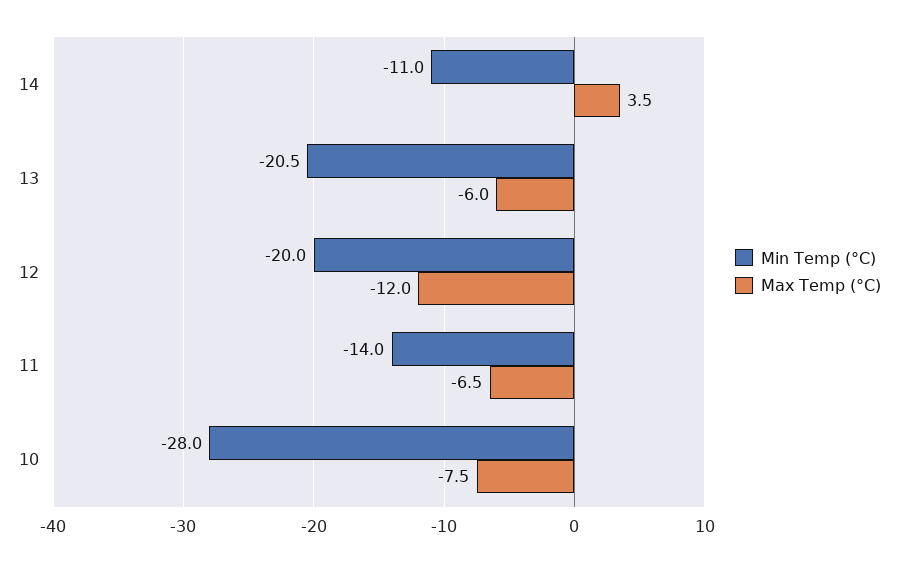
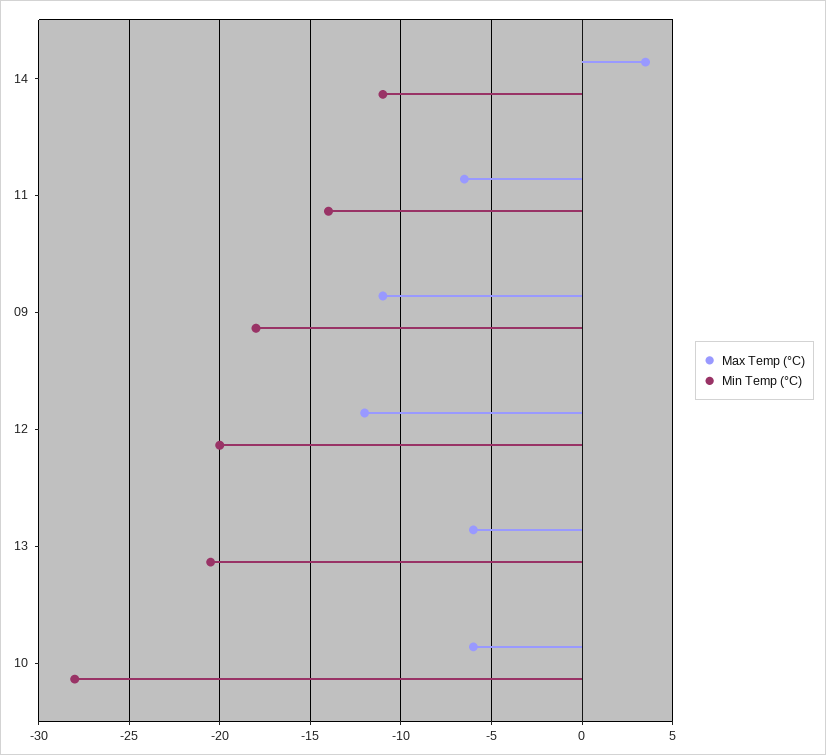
Max Temp (°C), 10: -7.5 -> -6
Max Temp (°C), 09: none -> -11
Min Temp (°C), 09: none -> -18

